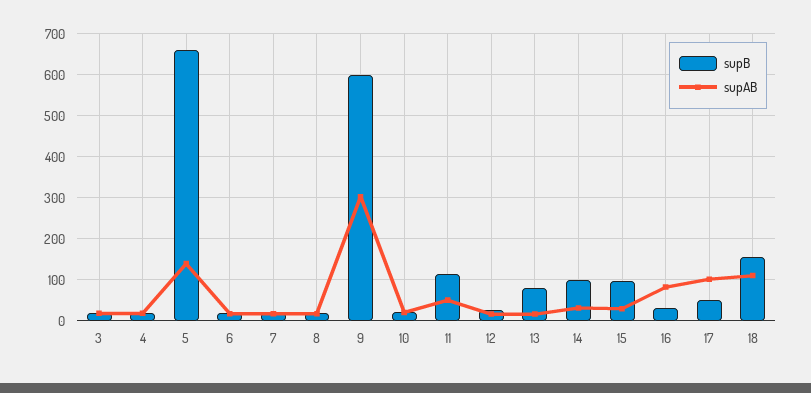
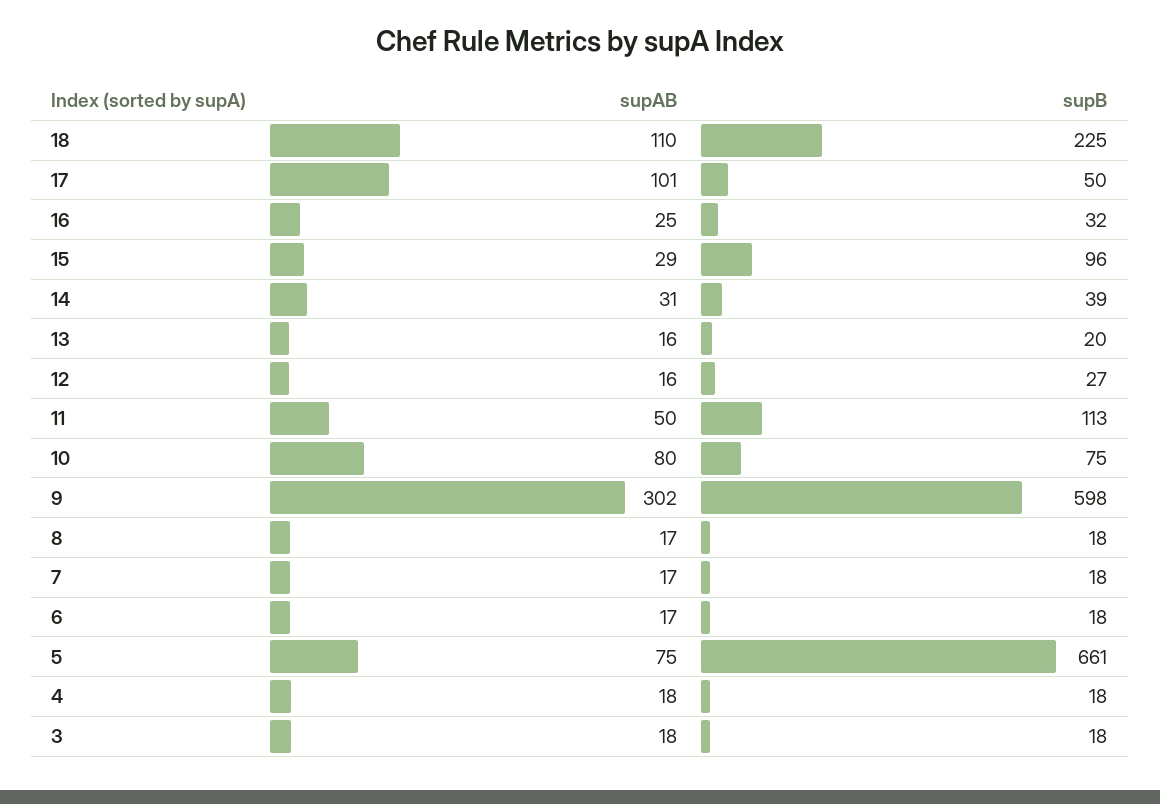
supAB, 5: 140 -> 75
supB, 10: 20 -> 75
supAB, 10: 20 -> 80
supB, 13: 80 -> 20
supB, 14: 100 -> 39
supAB, 16: 80 -> 25
supB, 18: 160 -> 225

